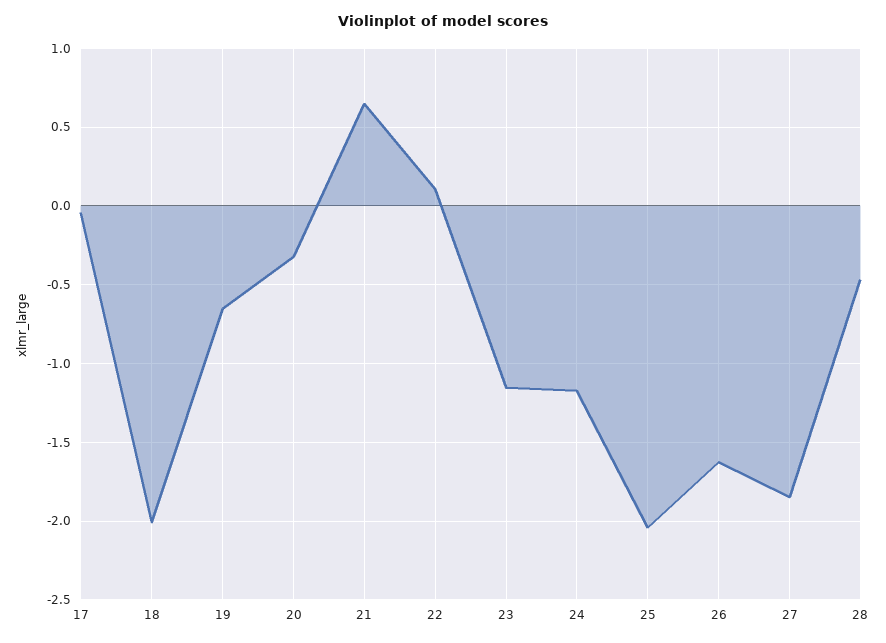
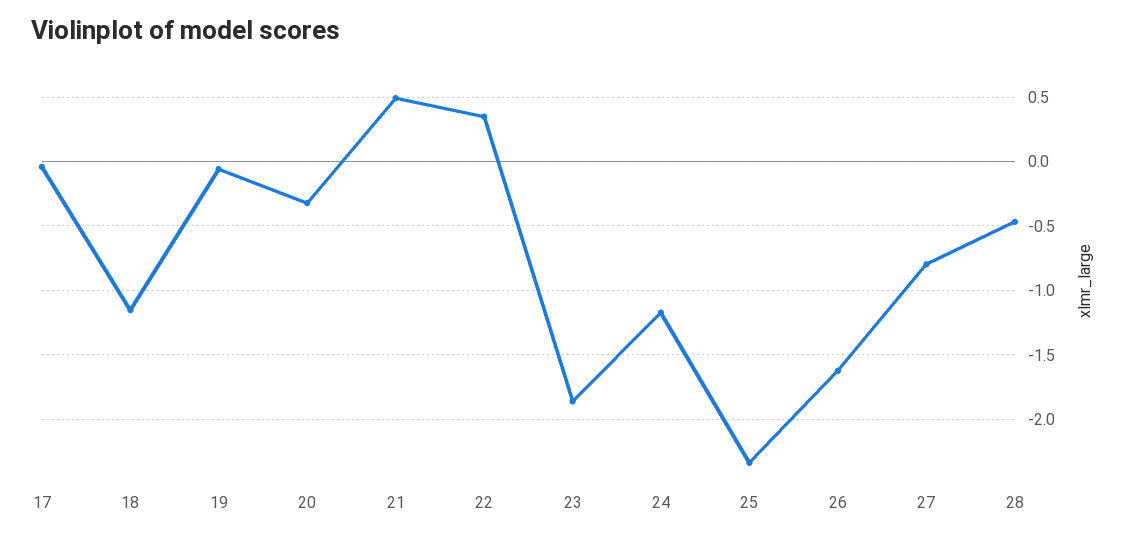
18: -2 -> -1.15
19: -0.65 -> -0.05
21: 0.65 -> 0.5
22: 0.1 -> 0.35
23: -1.15 -> -1.85
25: -2.05 -> -2.35
27: -1.85 -> -0.8

